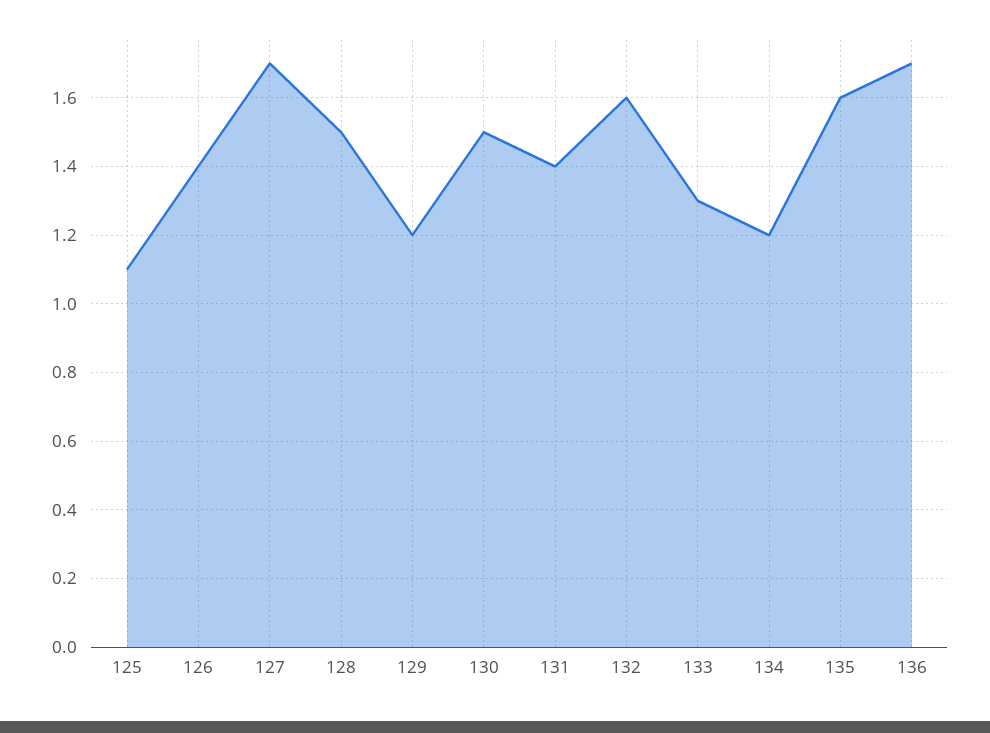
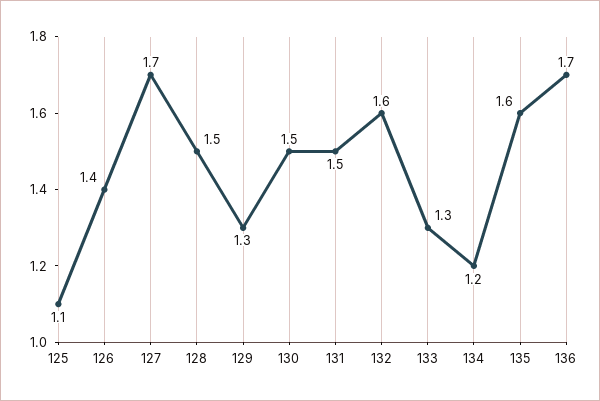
129: 1.2 -> 1.3
131: 1.4 -> 1.5

